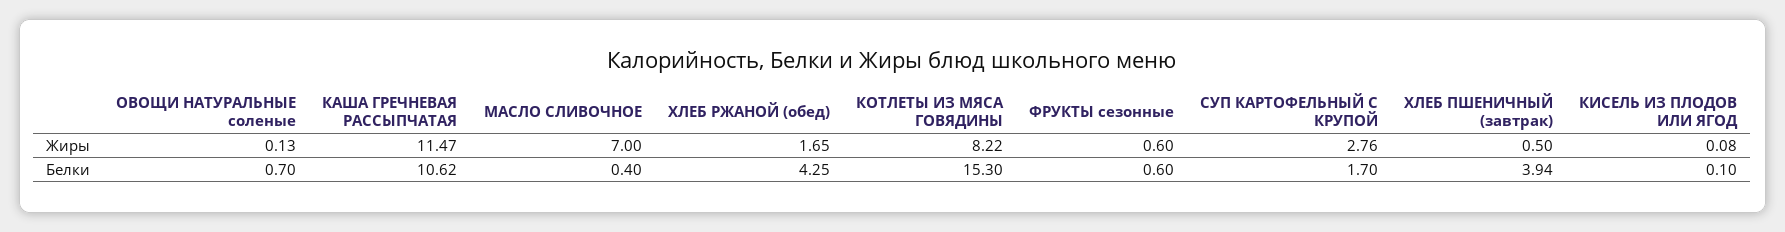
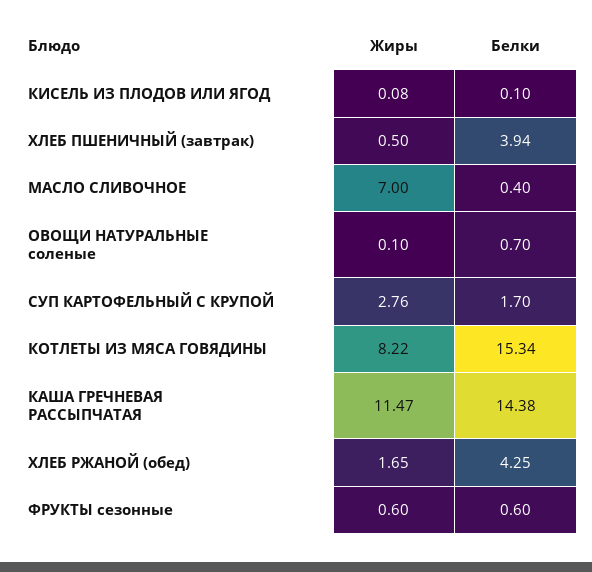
ОВОЩИ НАТУРАЛЬНЫЕ соленые, Жиры: 0.13 -> 0.1
КАША ГРЕЧНЕВАЯ РАССЫПЧАТАЯ, Белки: 10.62 -> 14.38
КОТЛЕТЫ ИЗ МЯСА ГОВЯДИНЫ, Белки: 15.3 -> 15.34

